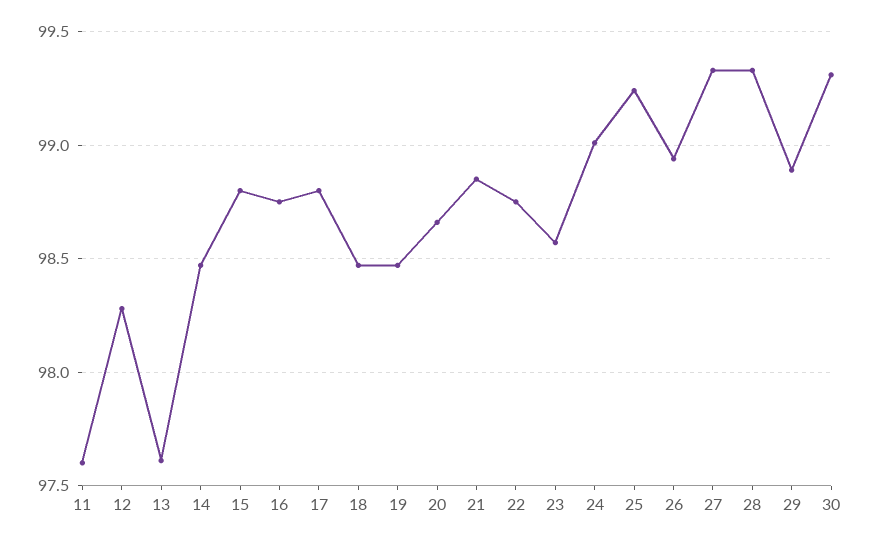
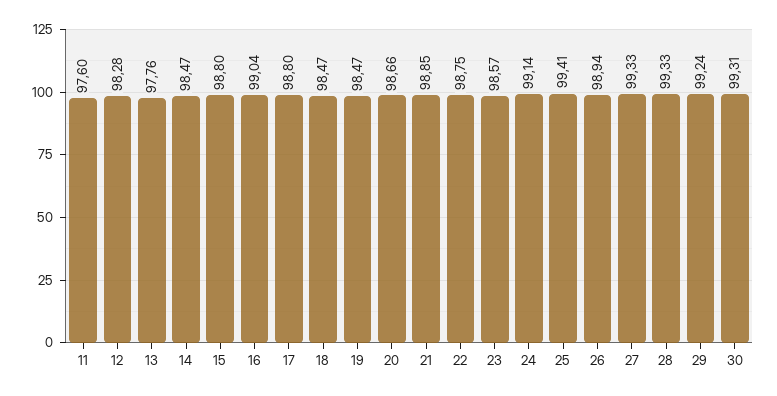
13: 97.6 -> 97.76
16: 98.75 -> 99.04
24: 99 -> 99.14
25: 99.25 -> 99.41
29: 98.9 -> 99.24

